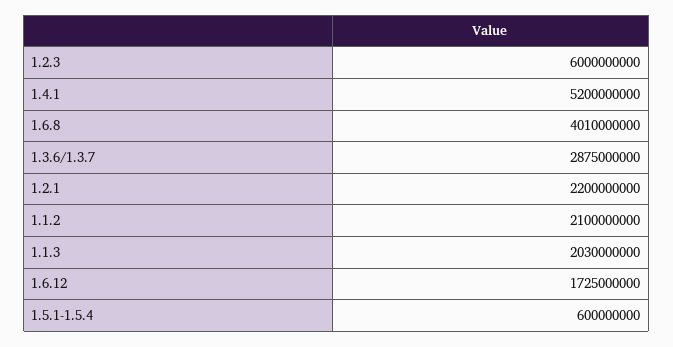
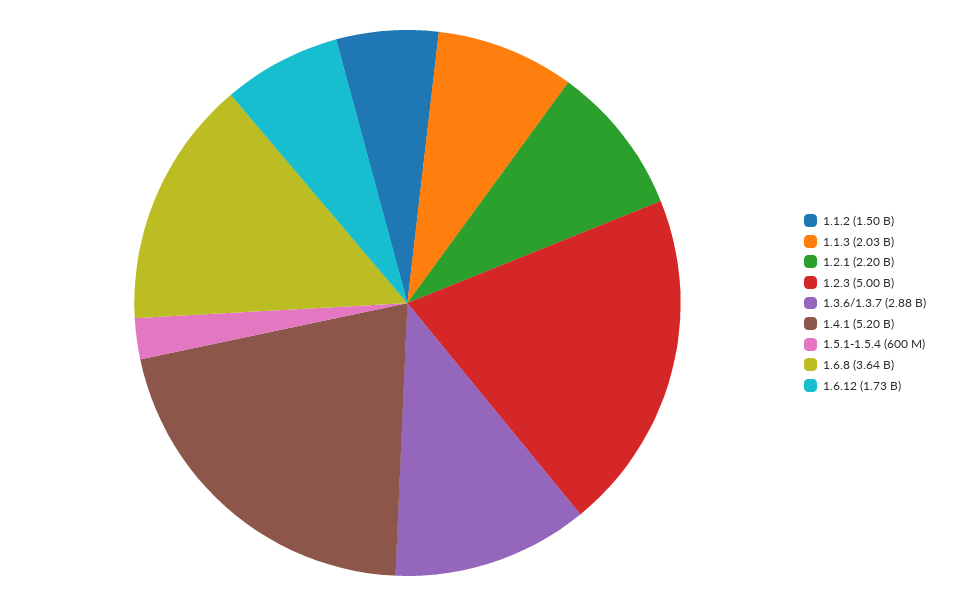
1.2.3: 6000000000 -> 5000000000
1.6.8: 4010000000 -> 3640000000
1.1.2: 2100000000 -> 1500000000

